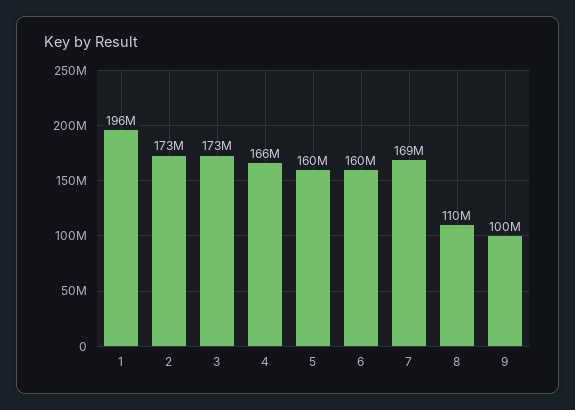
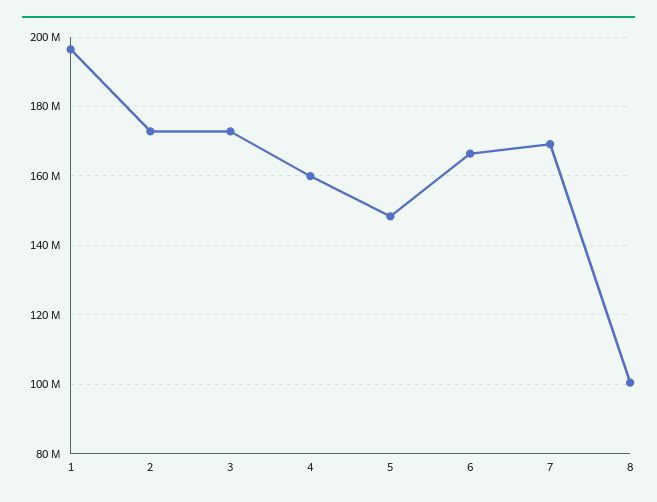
4: 166000000 -> 160000000
5: 160000000 -> 148000000
6: 160000000 -> 166000000
8: 110000000 -> 100000000
9: 100000000 -> none

